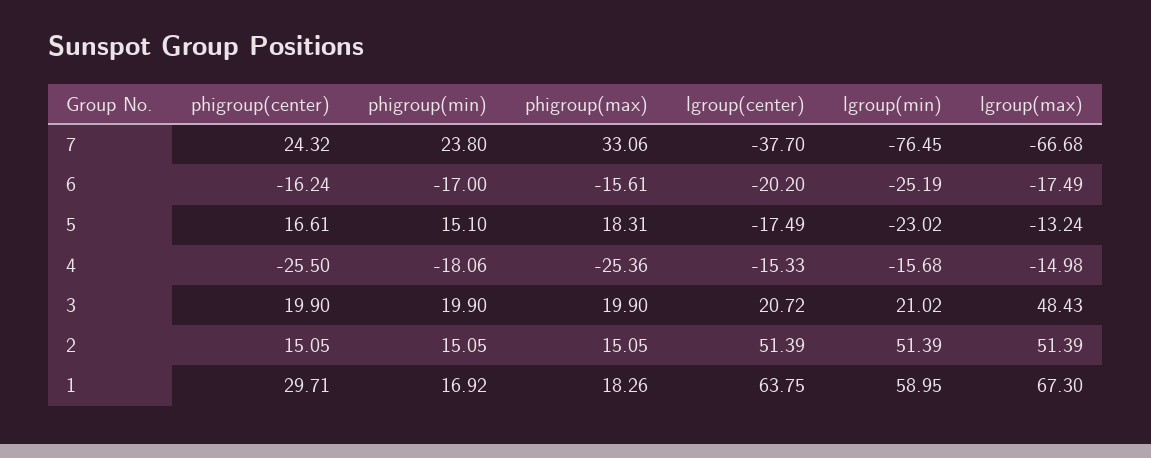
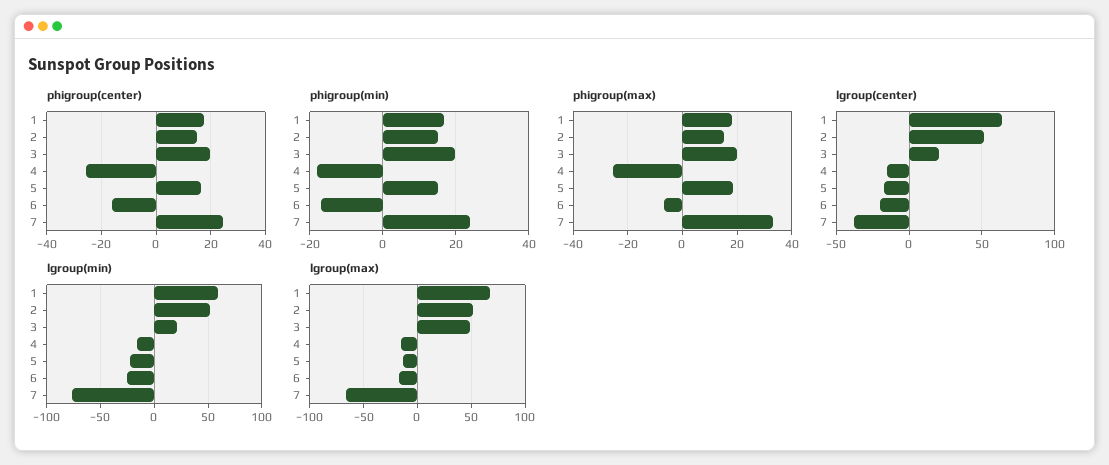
phigroup(max), 6: -15.61 -> -7.5
phigroup(center), 1: 29.71 -> 17.5

